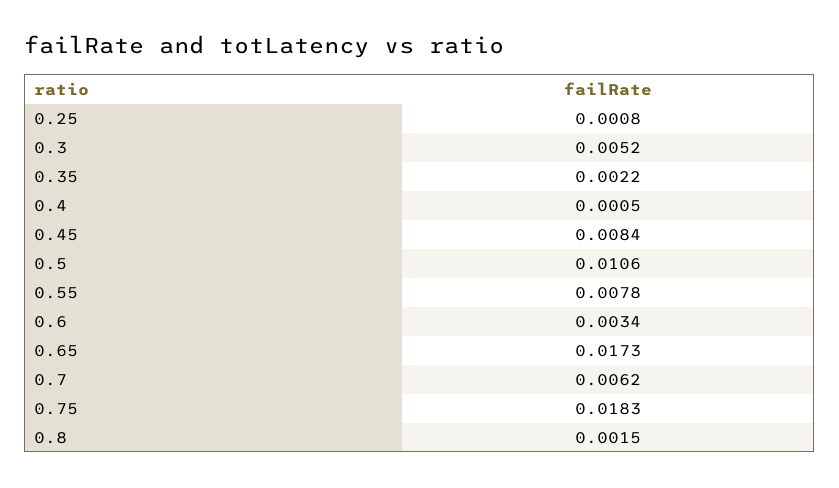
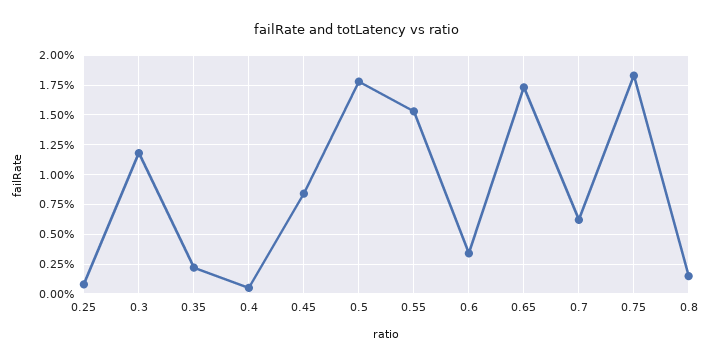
0.3: 0.0052 -> 0.0125
0.5: 0.0106 -> 0.0175
0.55: 0.0078 -> 0.015

